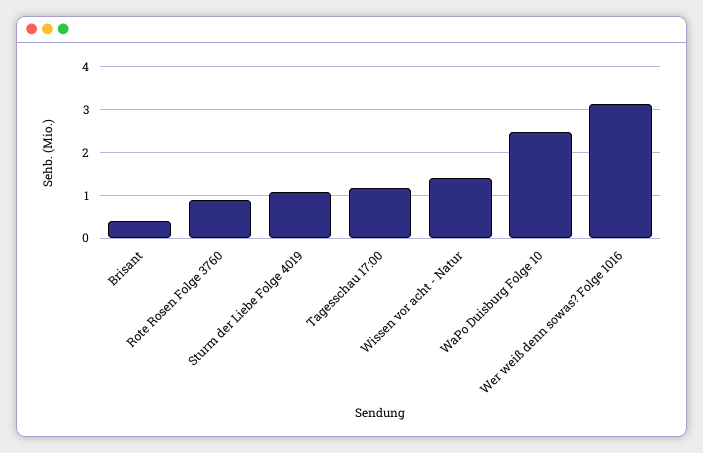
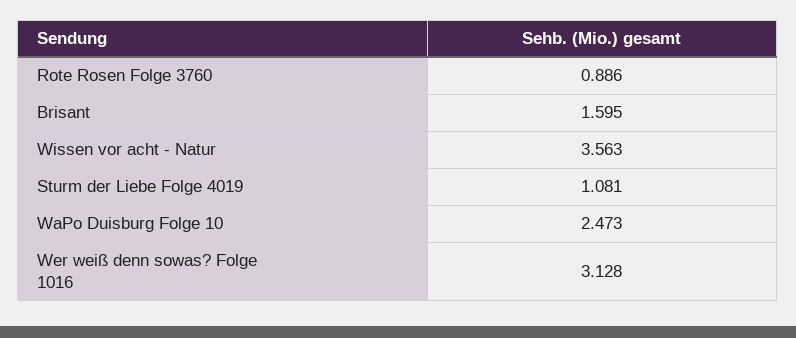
Brisant: 0.4 -> 1.595
Tagesschau 17:00: 1.2 -> none
Wissen vor acht - Natur: 1.4 -> 3.563

